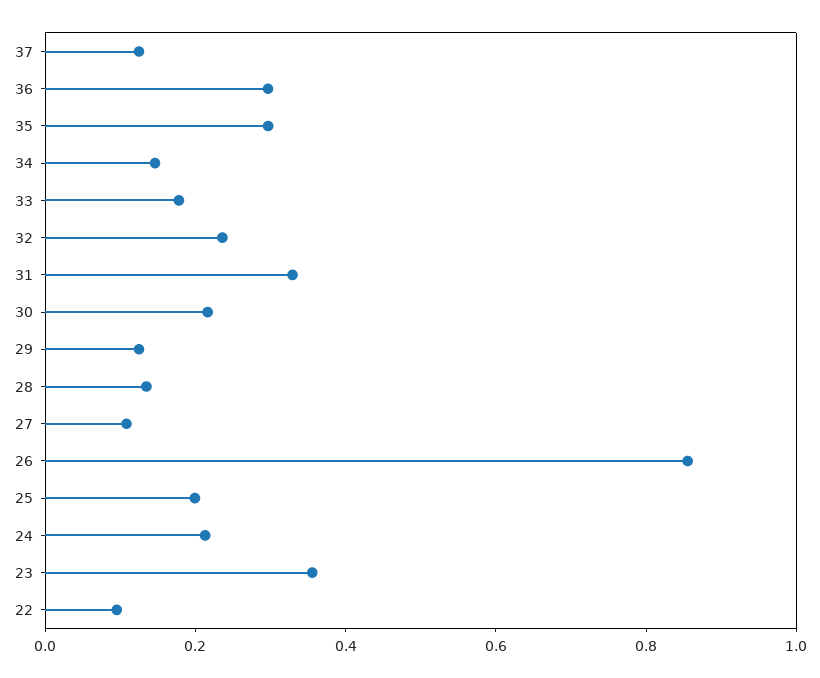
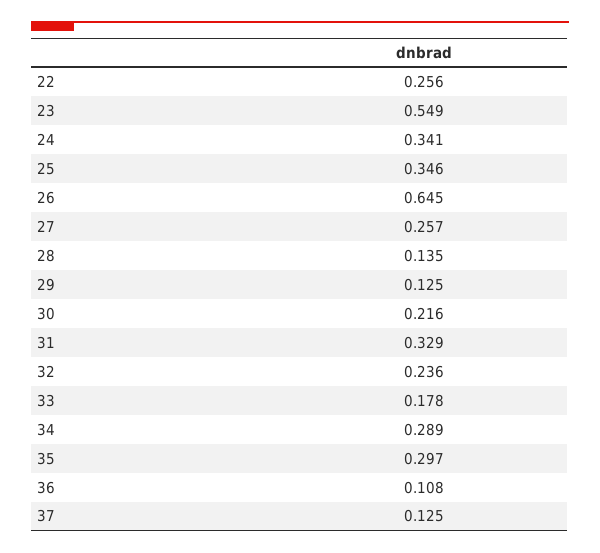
36: 0.3 -> 0.108
34: 0.15 -> 0.289
27: 0.1 -> 0.257
26: 0.85 -> 0.645
25: 0.2 -> 0.346
24: 0.2 -> 0.341
23: 0.35 -> 0.549
22: 0.1 -> 0.256

